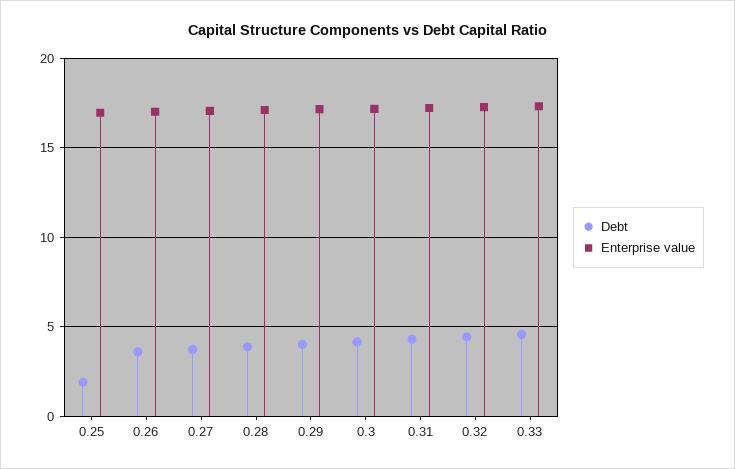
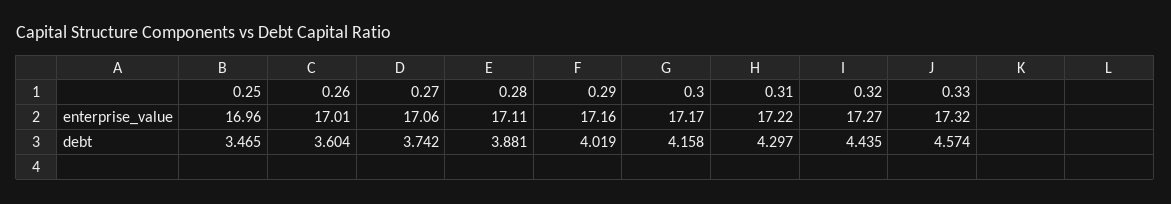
Debt, 0.25: 2 -> 3.465

